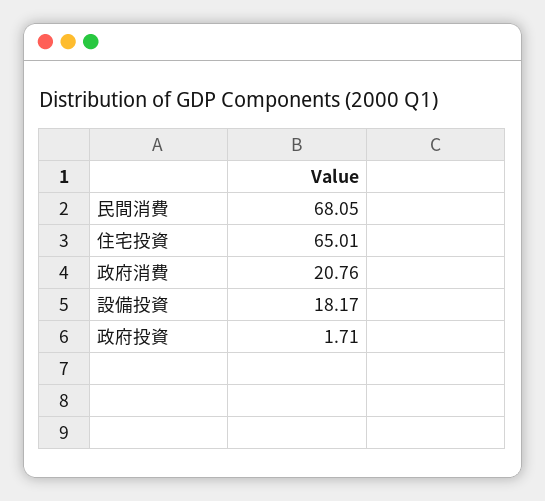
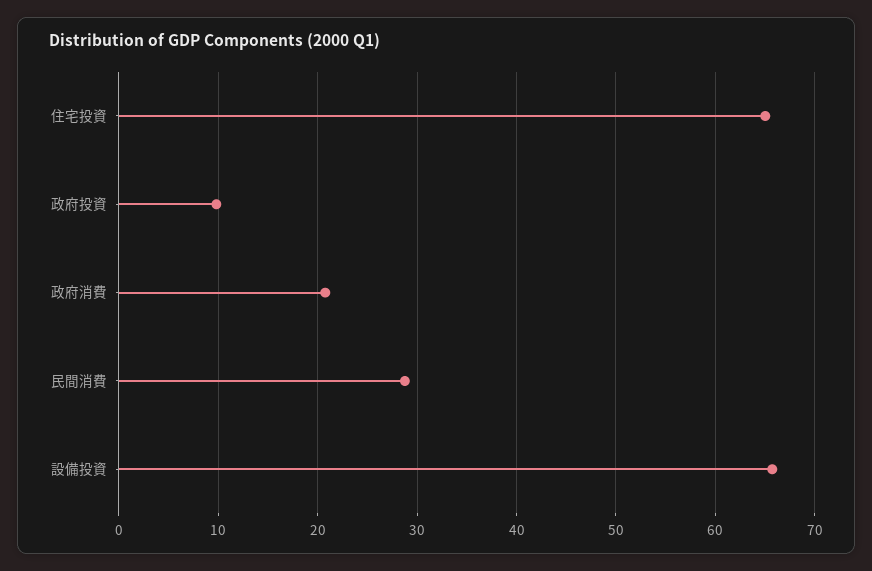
民間消費: 68.05 -> 29
設備投資: 18.17 -> 66
政府投資: 1.71 -> 10

